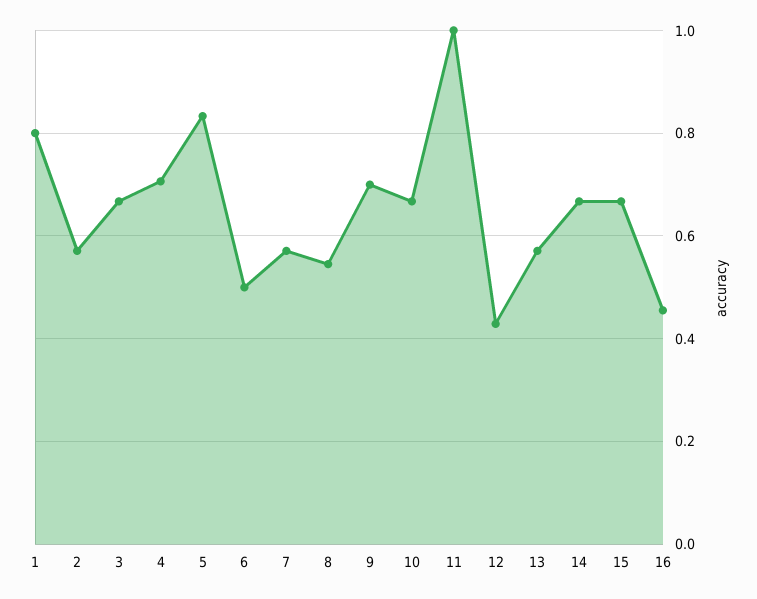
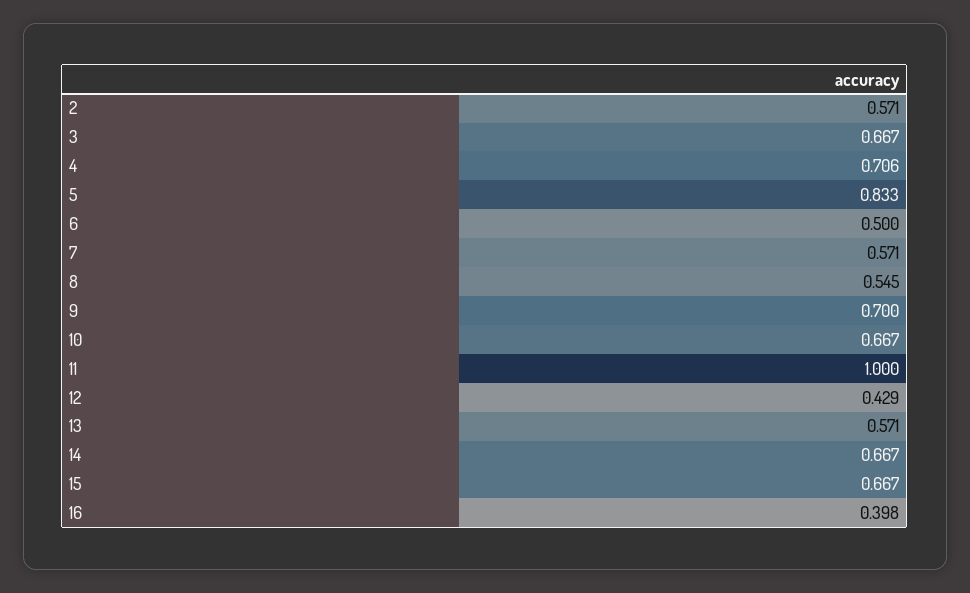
1: 0.8 -> none
16: 0.46 -> 0.398

